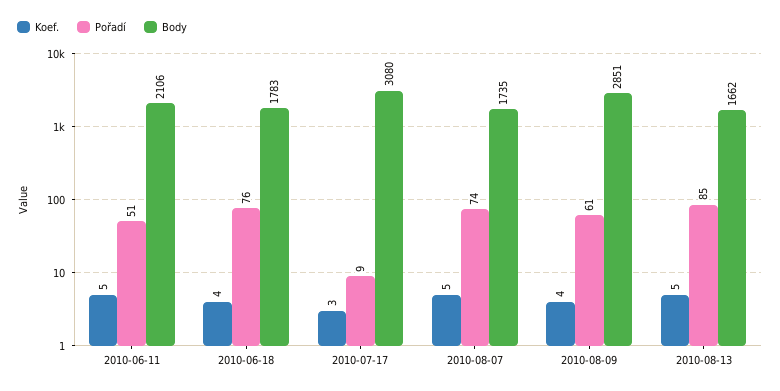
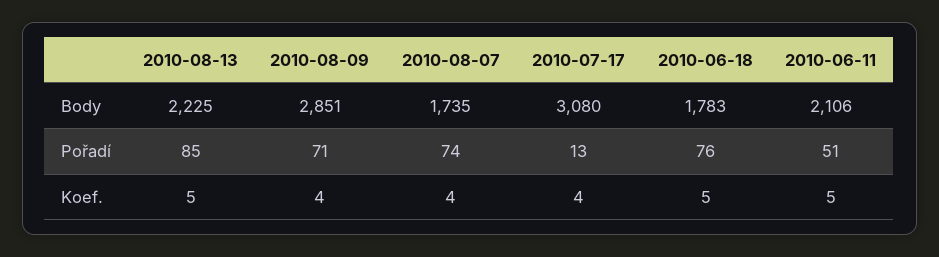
Koef., 2010-06-18: 4 -> 5
Koef., 2010-07-17: 3 -> 4
Pořadí, 2010-07-17: 9 -> 13
Koef., 2010-08-07: 5 -> 4
Pořadí, 2010-08-09: 61 -> 71
Body, 2010-08-13: 1662 -> 2225

